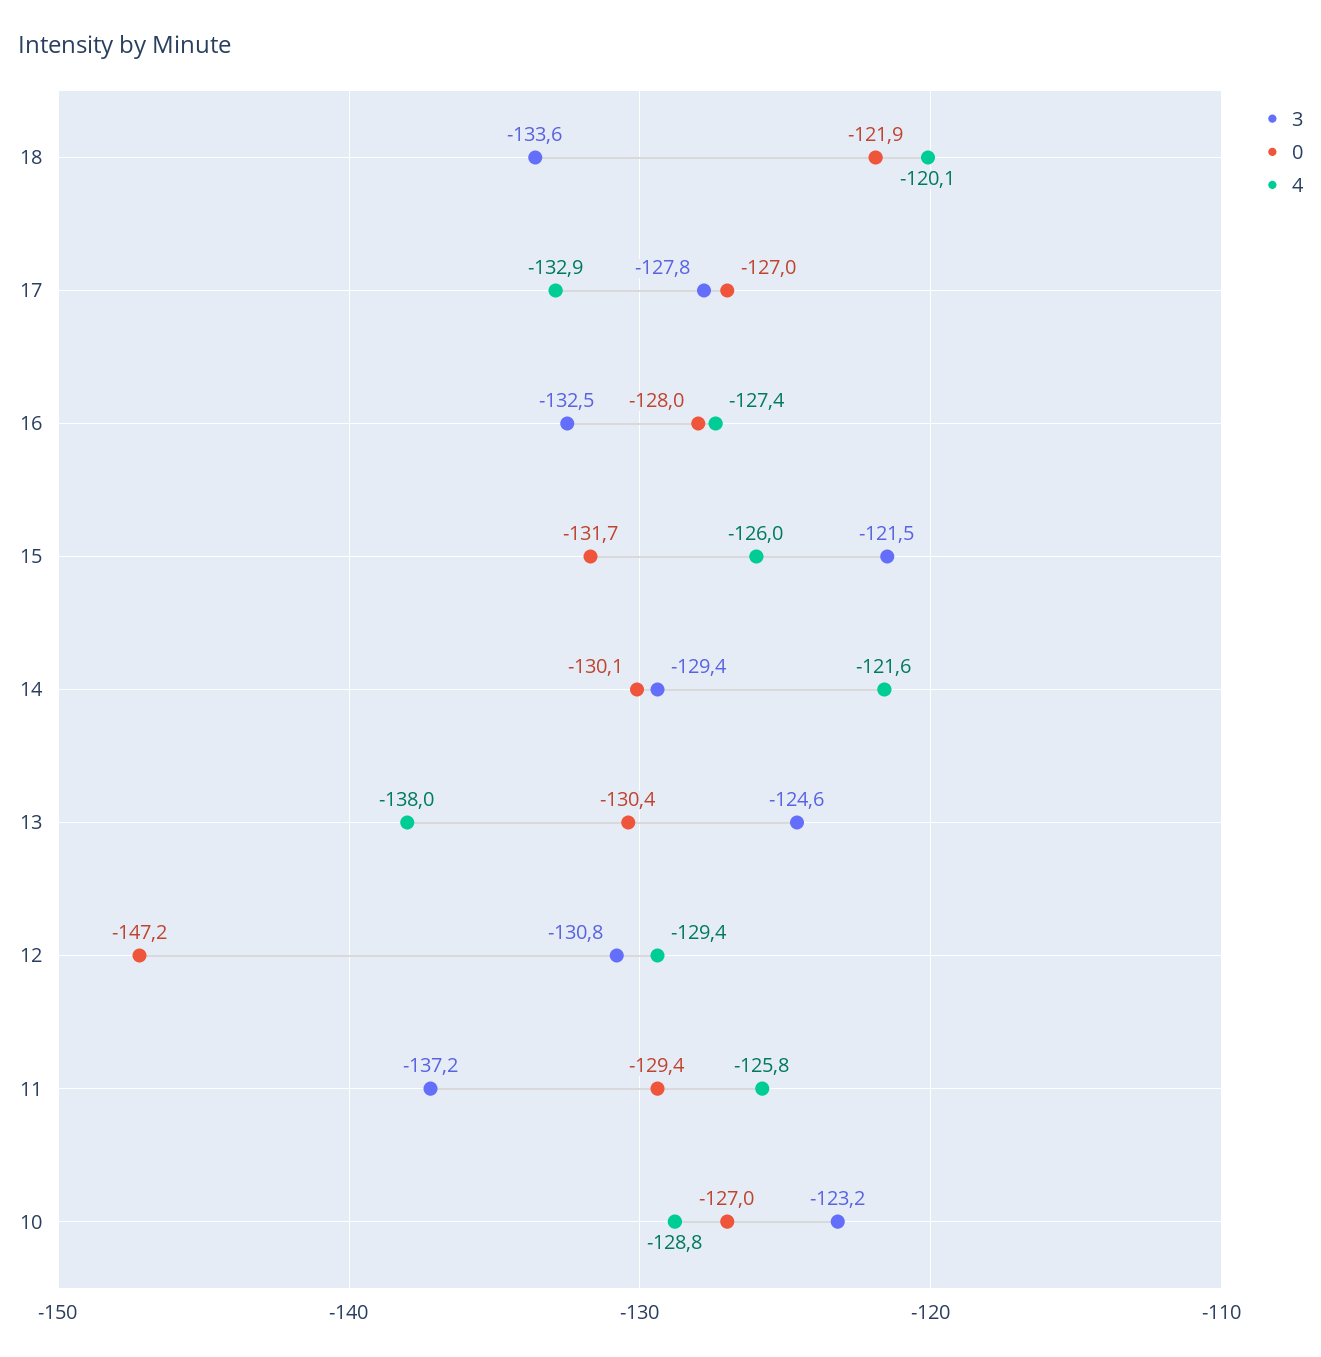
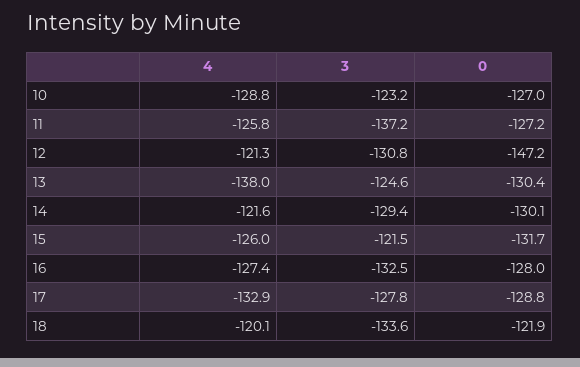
0, 17: -127 -> -128.8
4, 12: -129.4 -> -121.3
0, 11: -129.4 -> -127.2

